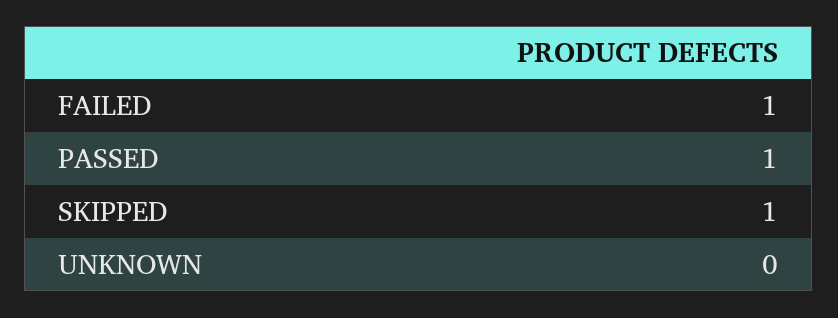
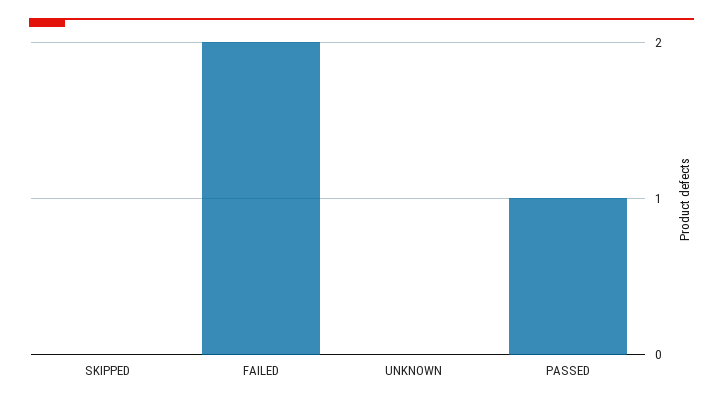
FAILED: 1 -> 2
SKIPPED: 1 -> 0

